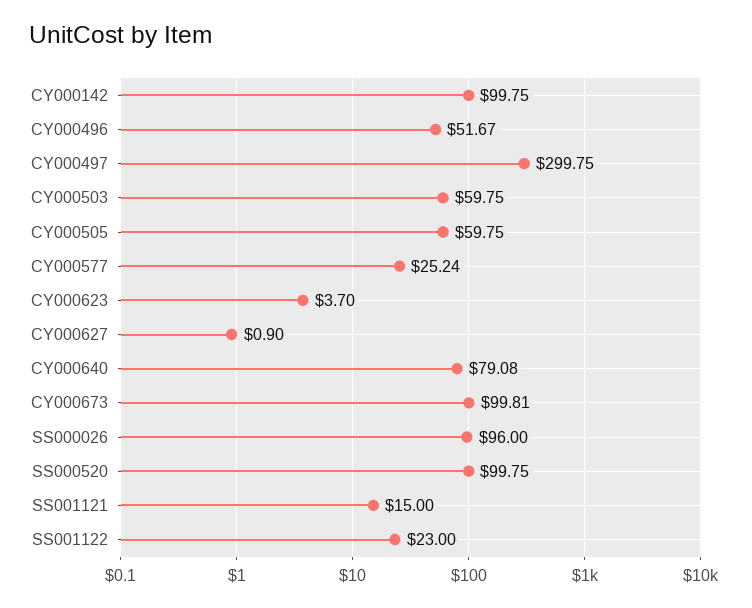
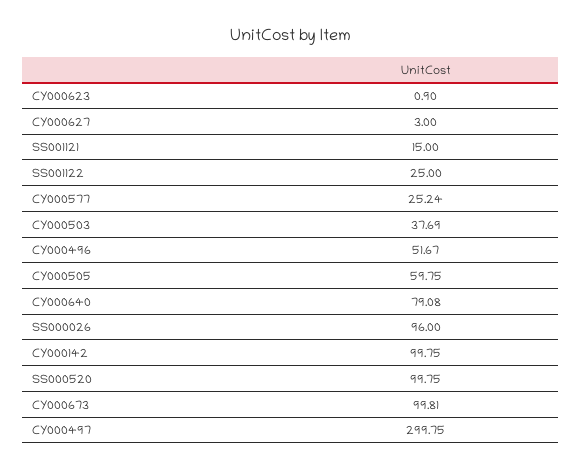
CY000503: 59.75 -> 37.69
CY000623: 3.7 -> 0.9
CY000627: 0.9 -> 3
SS001122: 23 -> 25

